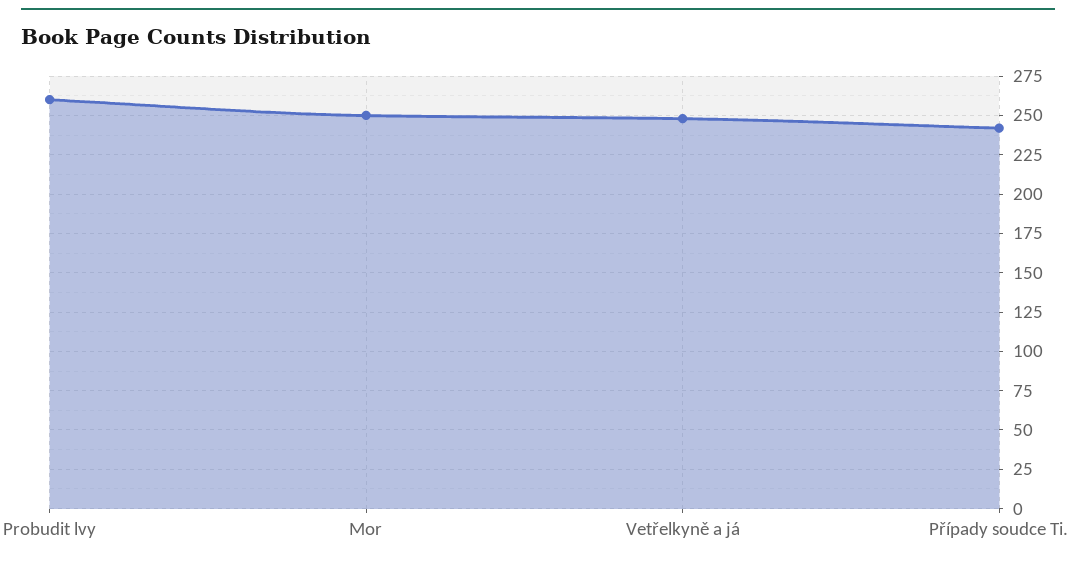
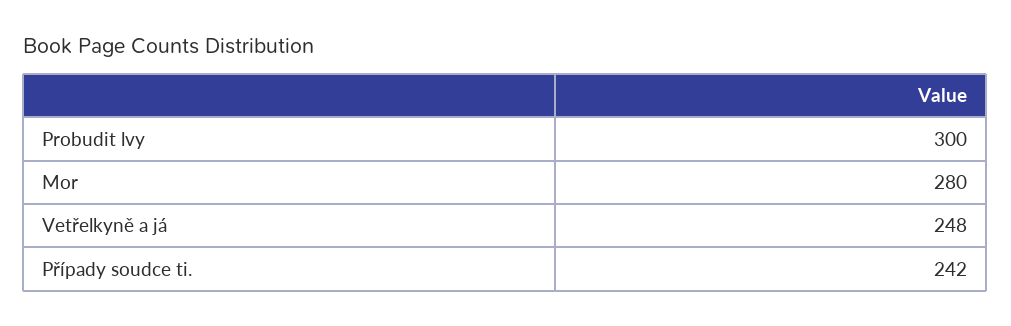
Probudit lvy: 260 -> 300
Mor: 250 -> 280

